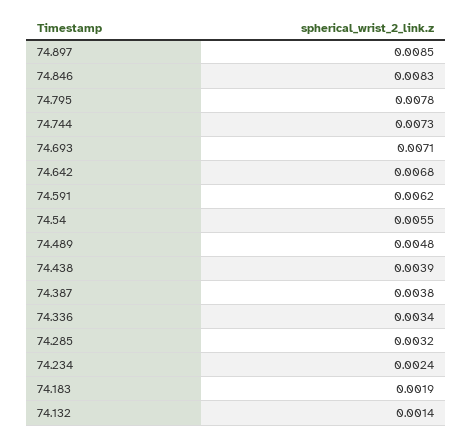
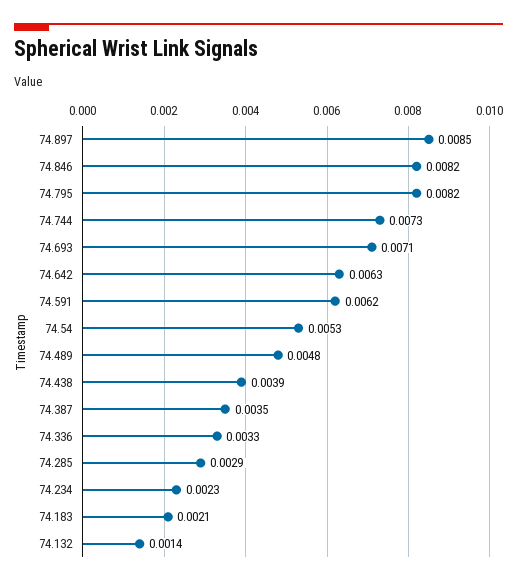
74.846: 0.0083 -> 0.0082
74.795: 0.0078 -> 0.0082
74.642: 0.0068 -> 0.0063
74.54: 0.0055 -> 0.0053
74.387: 0.0038 -> 0.0035
74.336: 0.0034 -> 0.0033
74.285: 0.0032 -> 0.0029
74.234: 0.0024 -> 0.0023
74.183: 0.0019 -> 0.0021

